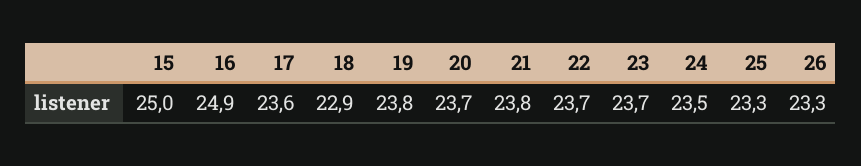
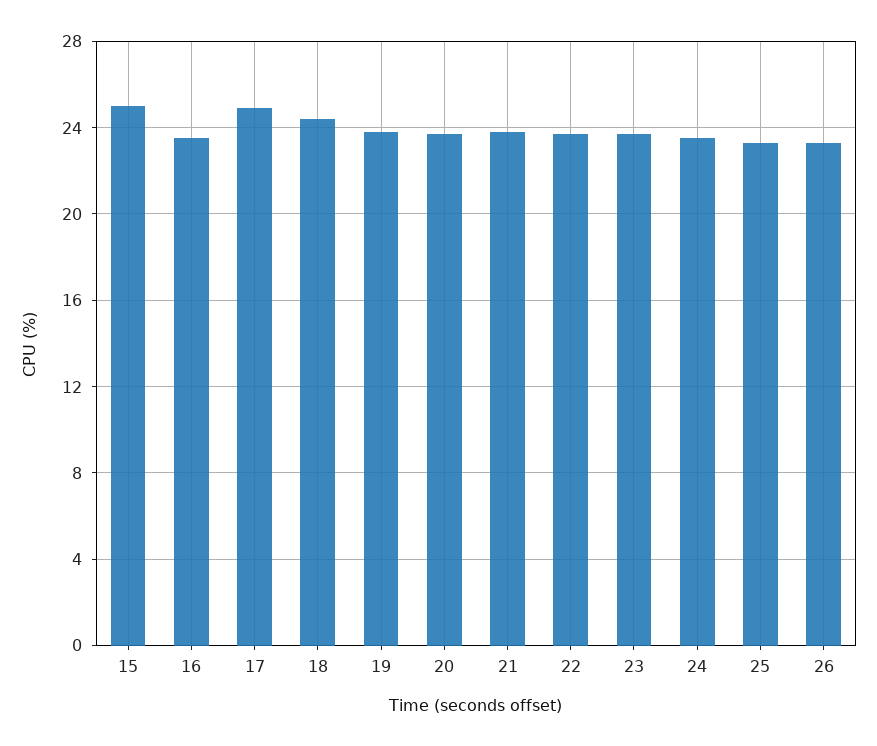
16: 24.9 -> 23.5
17: 23.6 -> 25
18: 22.9 -> 24.5

